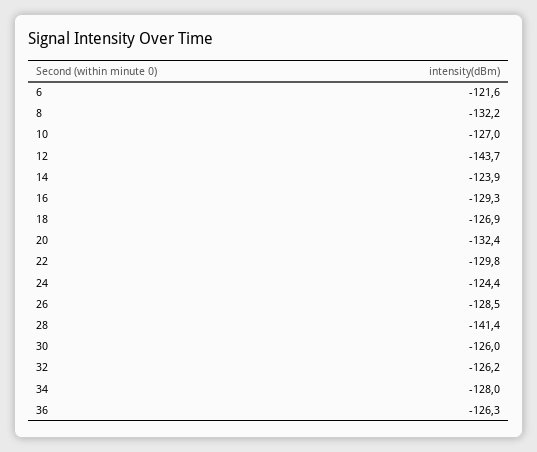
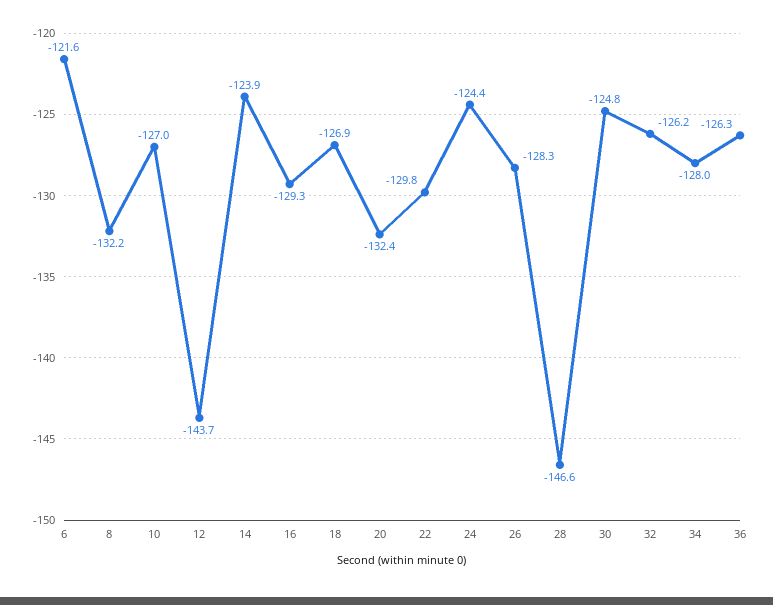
26: -128.5 -> -128.3
28: -141.4 -> -146.6
30: -126 -> -124.8

